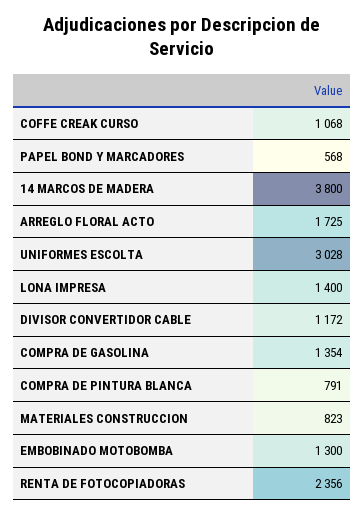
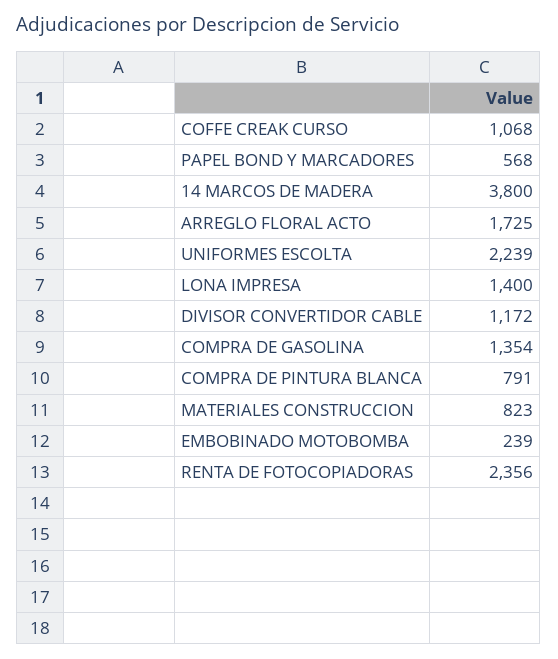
UNIFORMES ESCOLTA: 3028 -> 2239
EMBOBINADO MOTOBOMBA: 1300 -> 239

